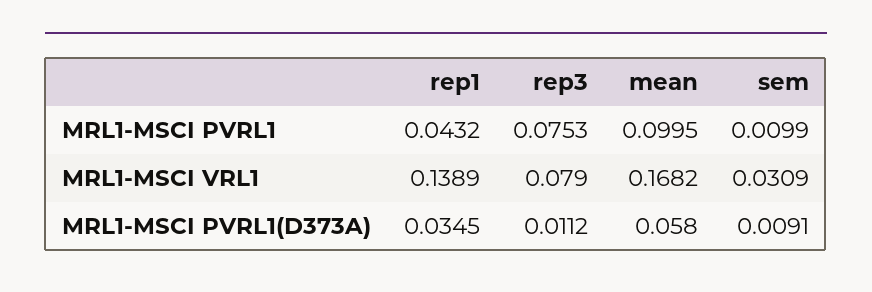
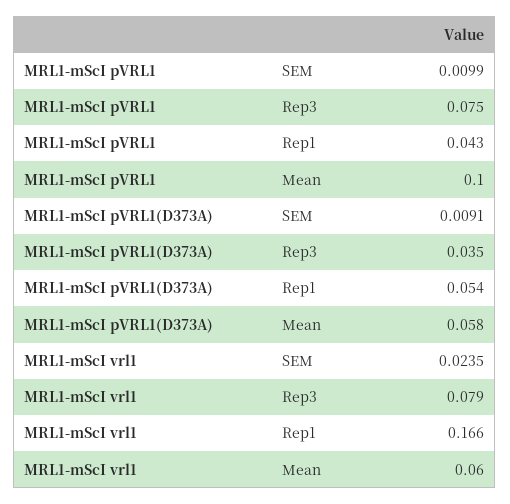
rep1, MRL1-MSCI VRL1: 0.1389 -> 0.166
mean, MRL1-MSCI VRL1: 0.1682 -> 0.06
sem, MRL1-MSCI VRL1: 0.0309 -> 0.0235
rep1, MRL1-MSCI PVRL1(D373A): 0.0345 -> 0.054
rep3, MRL1-MSCI PVRL1(D373A): 0.0112 -> 0.035

